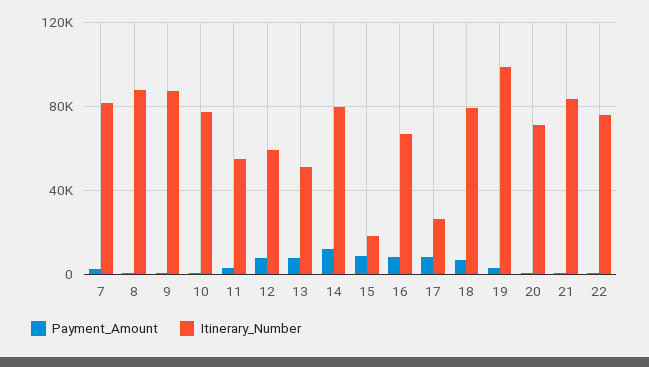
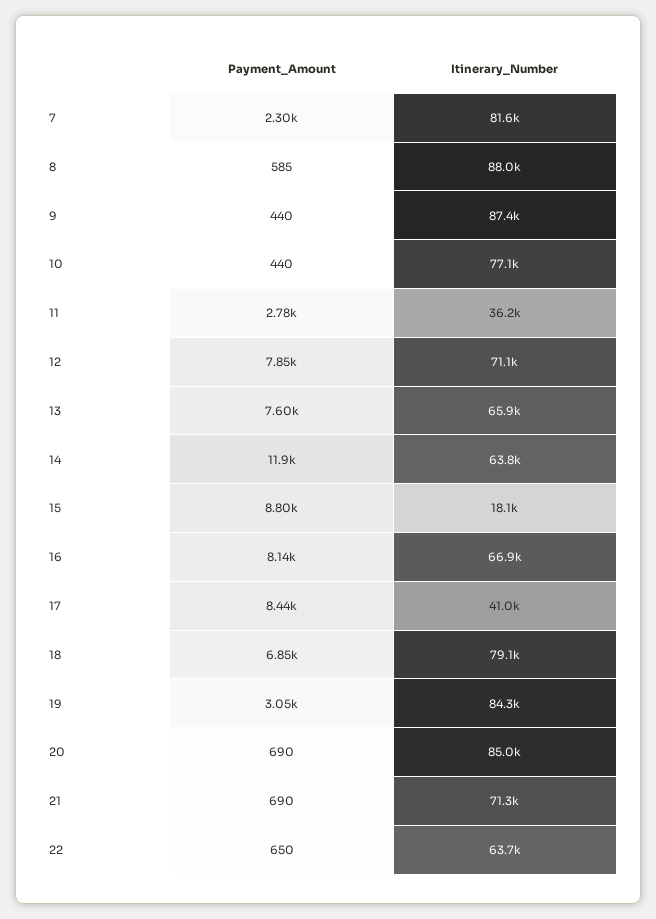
Itinerary_Number, 11: 55000 -> 36200
Itinerary_Number, 12: 60000 -> 71100
Itinerary_Number, 13: 50000 -> 65900
Itinerary_Number, 14: 80000 -> 63800
Itinerary_Number, 17: 25000 -> 41000
Itinerary_Number, 19: 100000 -> 84300
Itinerary_Number, 20: 70000 -> 85000
Itinerary_Number, 21: 85000 -> 71300
Itinerary_Number, 22: 75000 -> 63700

